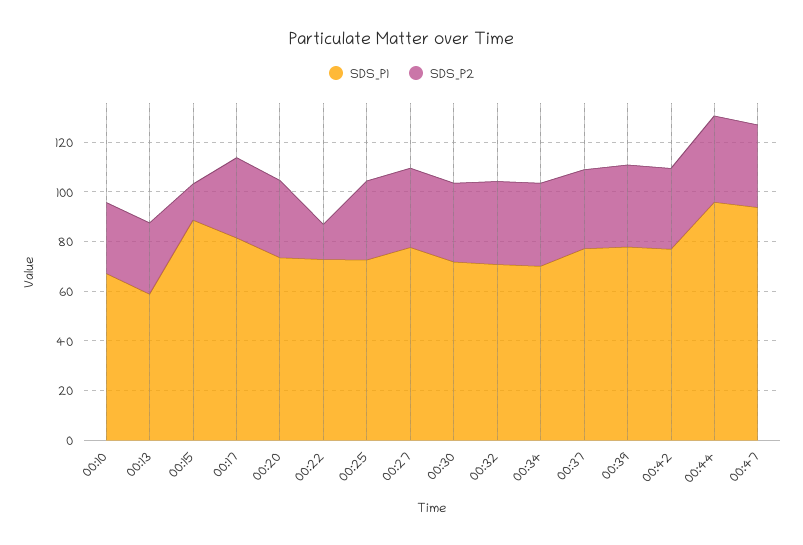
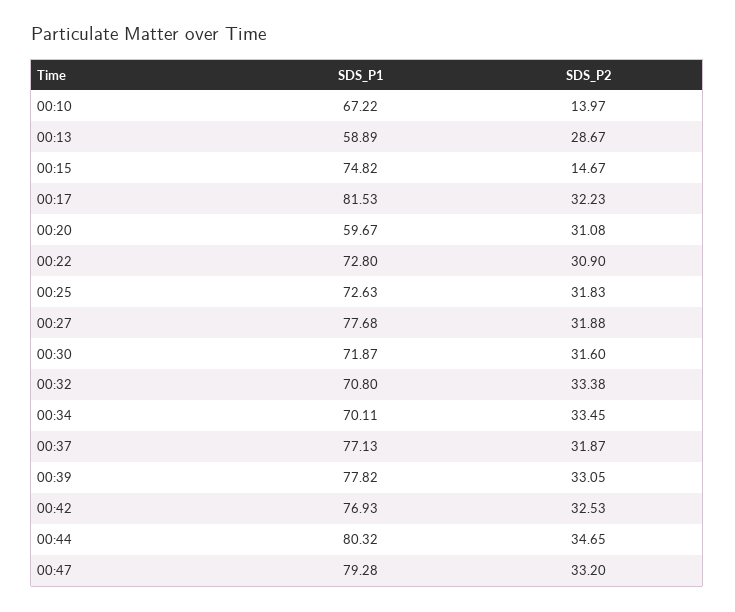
SDS_P2, 00:10: 30 -> 13.97
SDS_P1, 00:15: 90 -> 74.82
SDS_P1, 00:20: 75 -> 59.67
SDS_P2, 00:22: 15 -> 30.9
SDS_P1, 00:44: 95 -> 80.32
SDS_P1, 00:47: 95 -> 79.28

